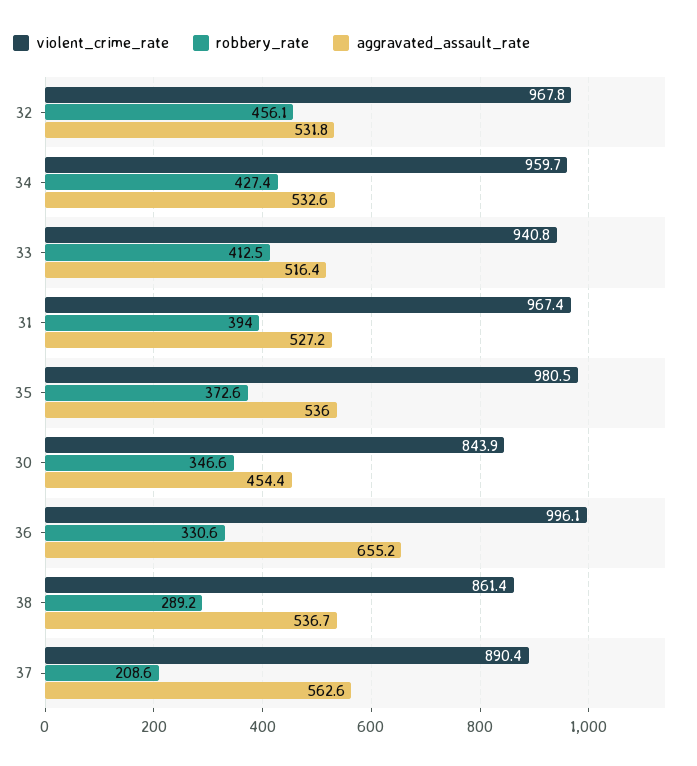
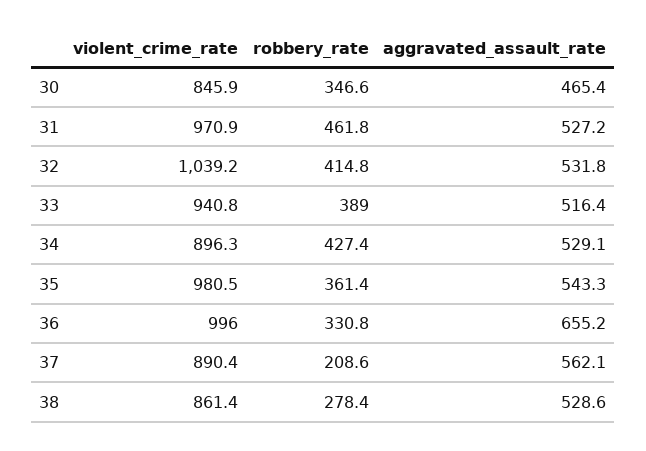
violent_crime_rate, 32: 967.8 -> 1039.2
robbery_rate, 32: 456.1 -> 414.8
violent_crime_rate, 34: 959.7 -> 896.3
aggravated_assault_rate, 34: 532.6 -> 529.1
robbery_rate, 33: 412.5 -> 389
violent_crime_rate, 31: 967.4 -> 970.9
robbery_rate, 31: 394 -> 461.8
robbery_rate, 35: 372.6 -> 361.4
aggravated_assault_rate, 35: 536 -> 543.3
violent_crime_rate, 30: 843.9 -> 845.9
aggravated_assault_rate, 30: 454.4 -> 465.4
violent_crime_rate, 36: 996.1 -> 996
robbery_rate, 36: 330.6 -> 330.8
robbery_rate, 38: 289.2 -> 278.4
aggravated_assault_rate, 38: 536.7 -> 528.6
aggravated_assault_rate, 37: 562.6 -> 562.1

